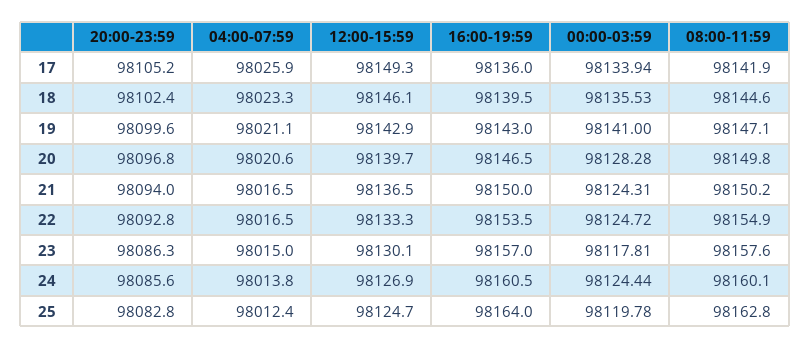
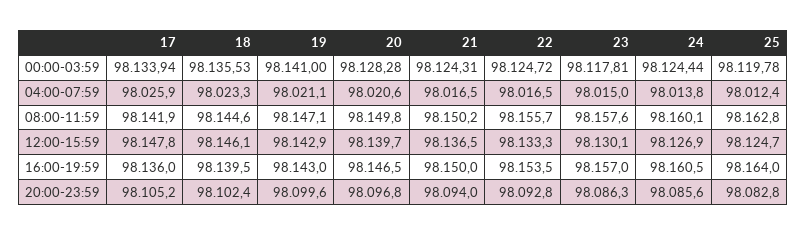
12:00-15:59, 17: 98149.3 -> 98147.8
08:00-11:59, 22: 98154.9 -> 98155.7

